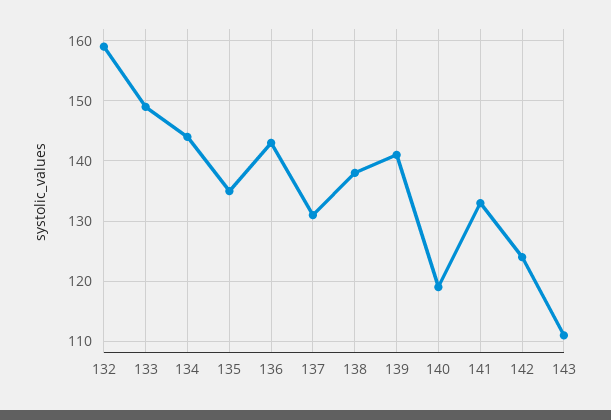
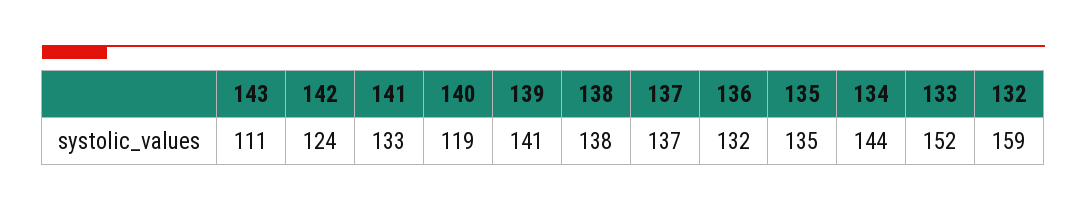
133: 149 -> 152
136: 143 -> 132
137: 131 -> 137

